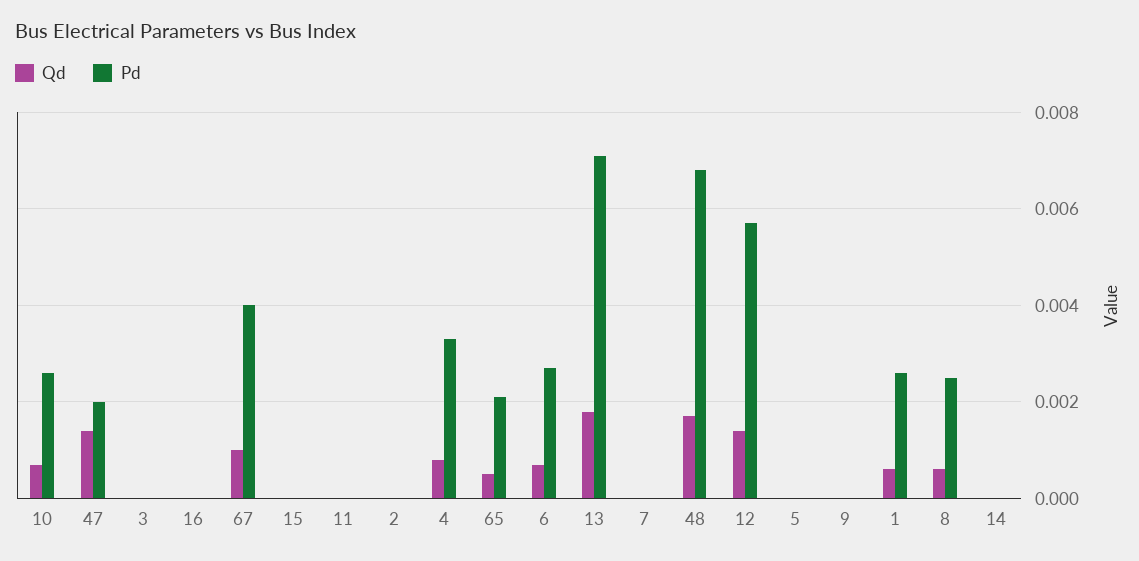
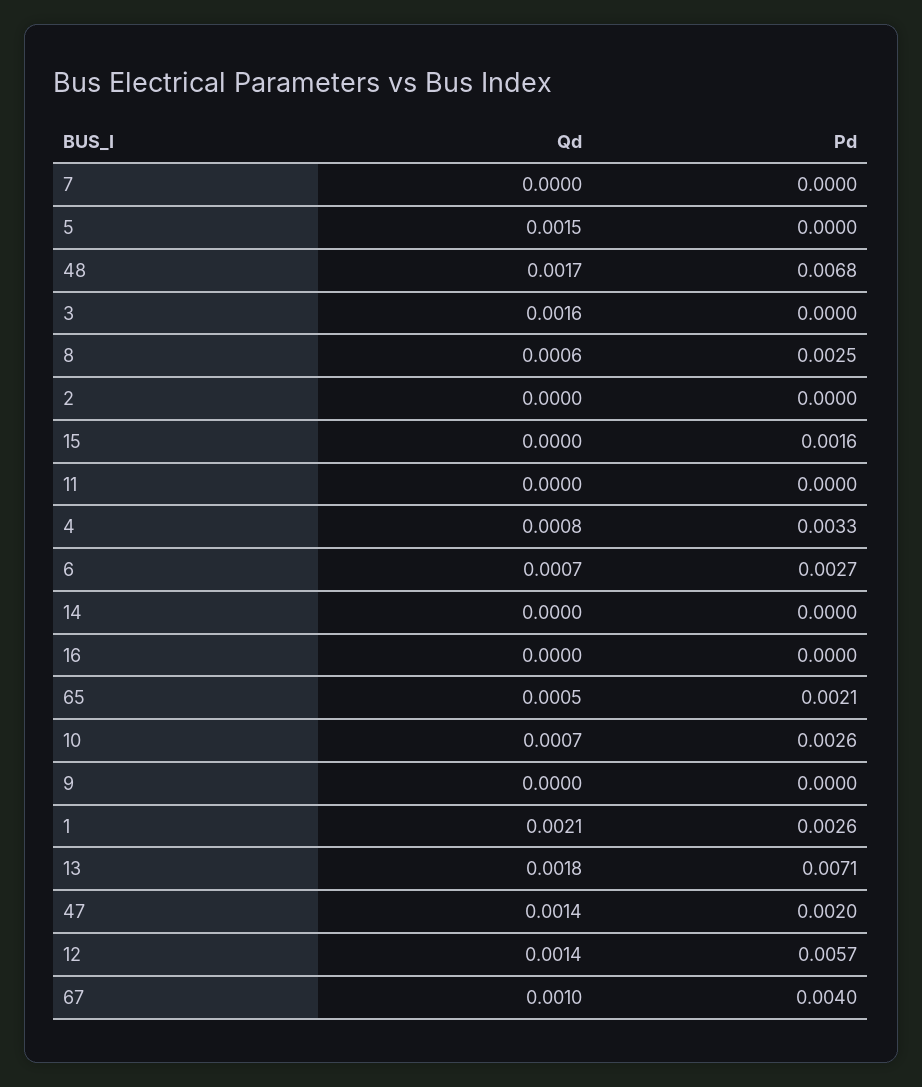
Qd, 3: 0 -> 0.0016
Pd, 15: 0 -> 0.0016
Qd, 5: 0 -> 0.0015
Qd, 1: 0.0005 -> 0.0021

